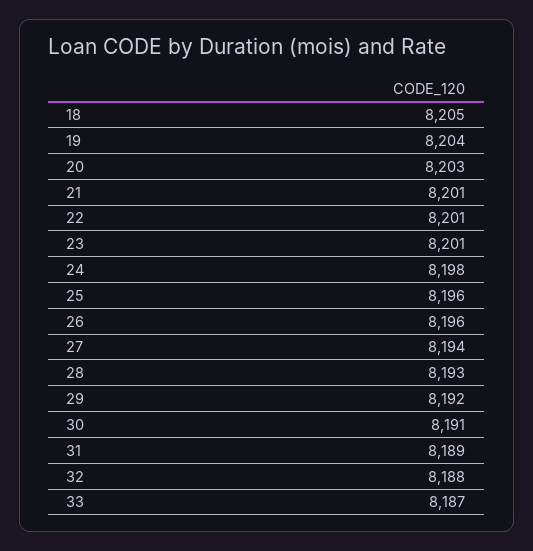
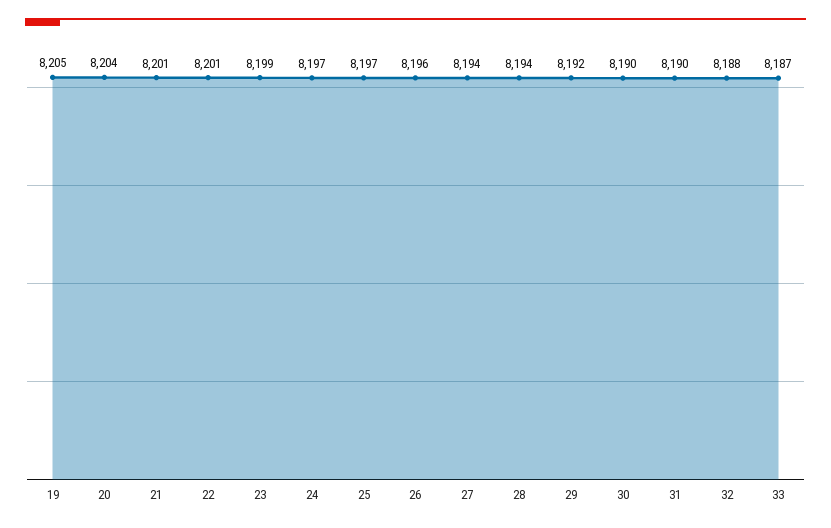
18: 8205 -> none
19: 8204 -> 8205
20: 8203 -> 8204
23: 8201 -> 8199
24: 8198 -> 8197
25: 8196 -> 8197
28: 8193 -> 8194
30: 8191 -> 8190
31: 8189 -> 8190

